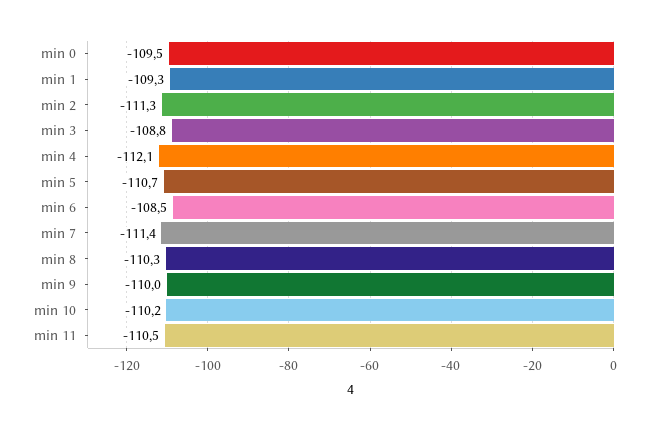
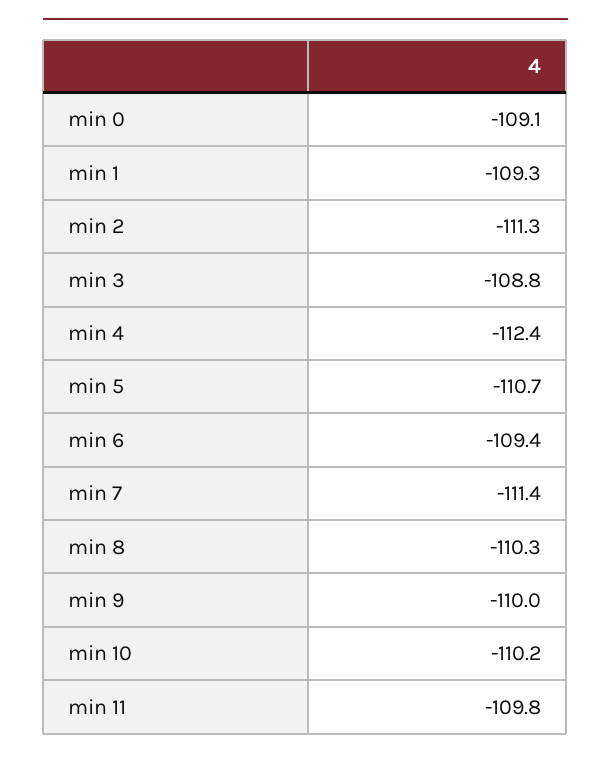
min 0: -109.5 -> -109.1
min 4: -112.1 -> -112.4
min 6: -108.5 -> -109.4
min 11: -110.5 -> -109.8

